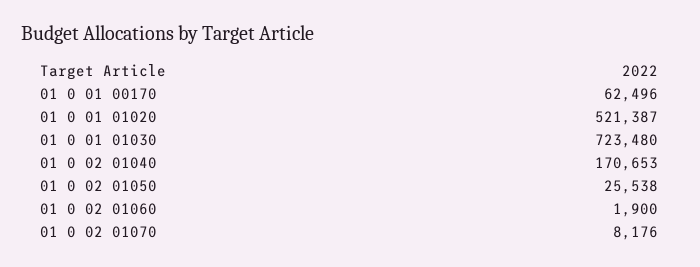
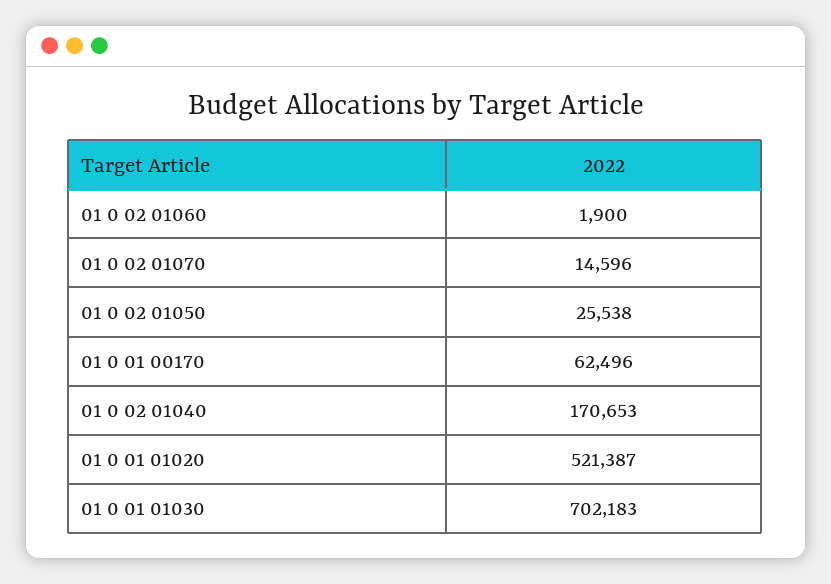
01 0 01 01030: 723480 -> 702183
01 0 02 01070: 8176 -> 14596

